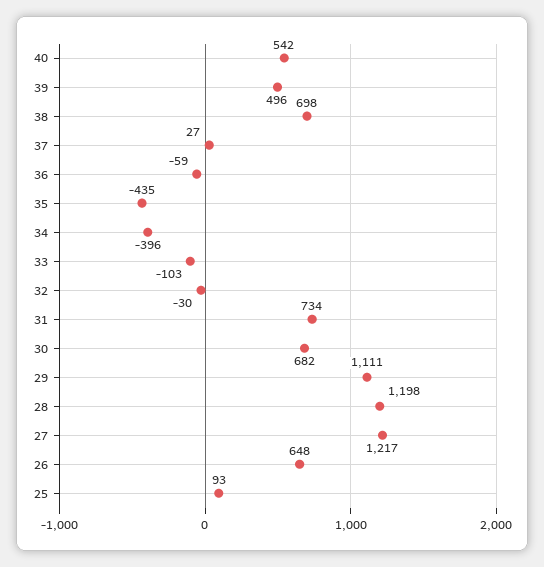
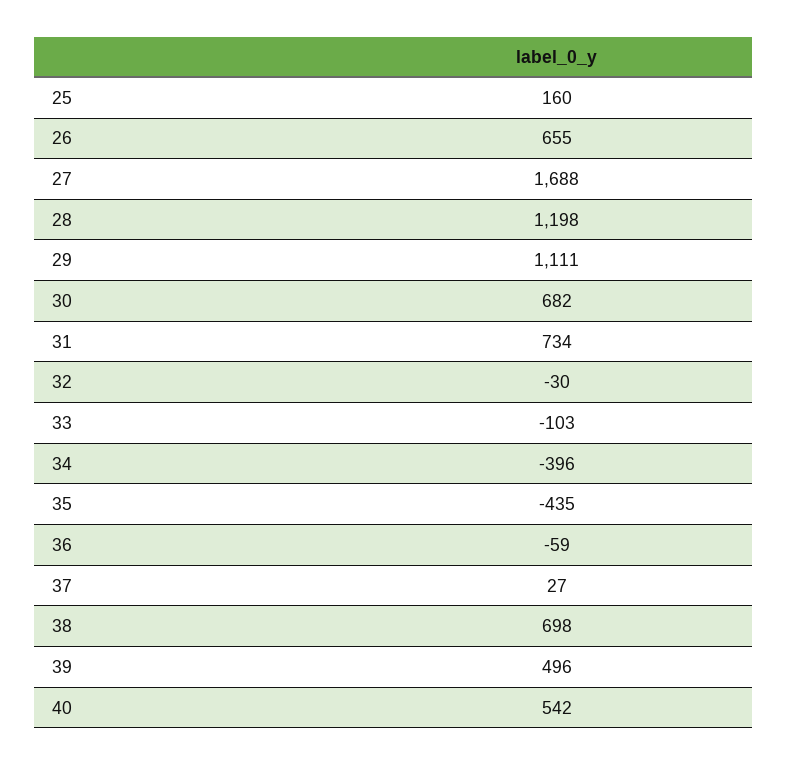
27: 1217 -> 1688
26: 648 -> 655
25: 93 -> 160

